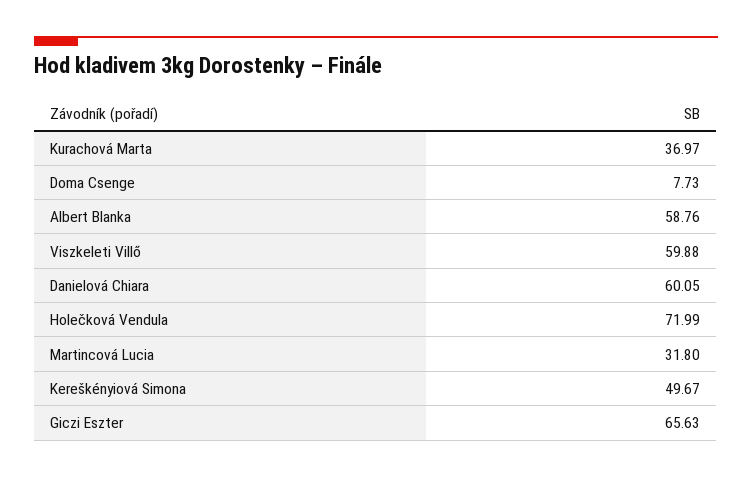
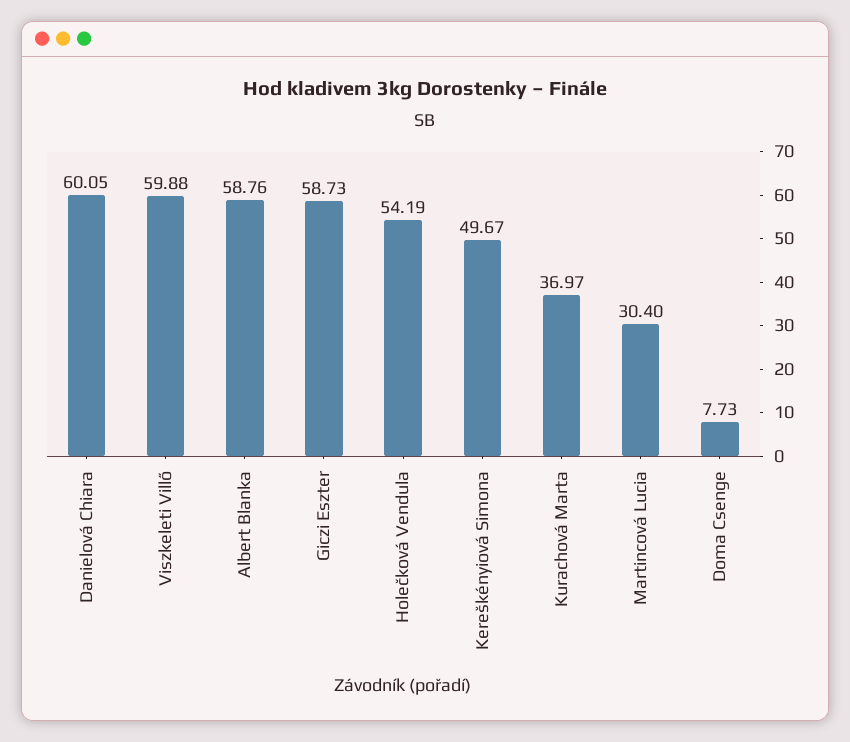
Holečková Vendula: 71.99 -> 54.19
Martincová Lucia: 31.8 -> 30.4
Giczi Eszter: 65.63 -> 58.73

